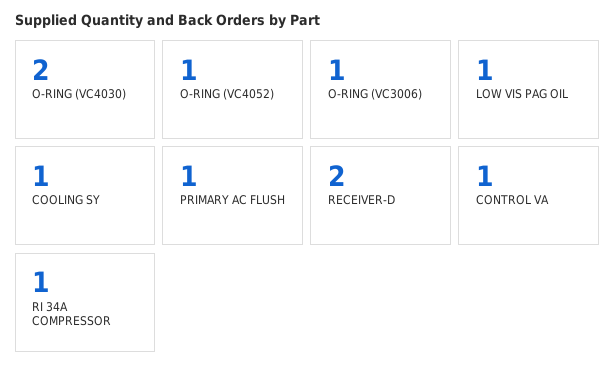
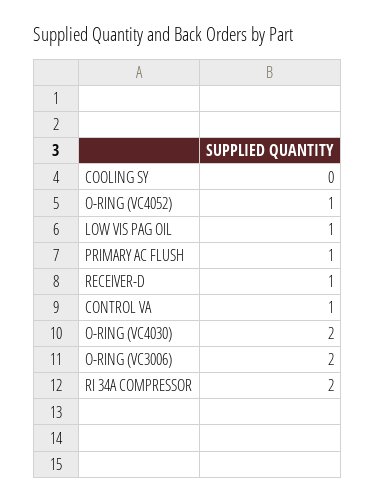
O-RING (VC3006): 1 -> 2
COOLING SY: 1 -> 0
RECEIVER-D: 2 -> 1
RI 34A COMPRESSOR: 1 -> 2

